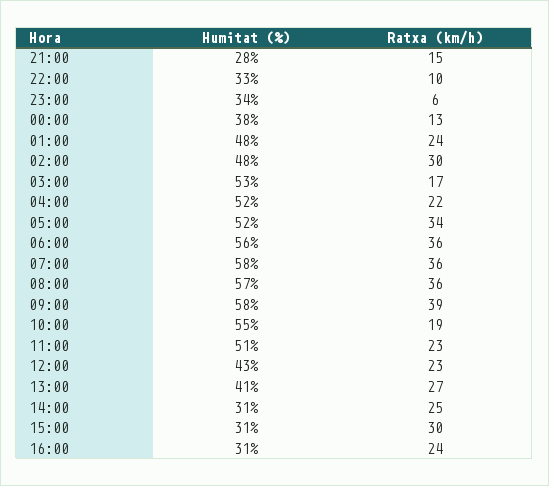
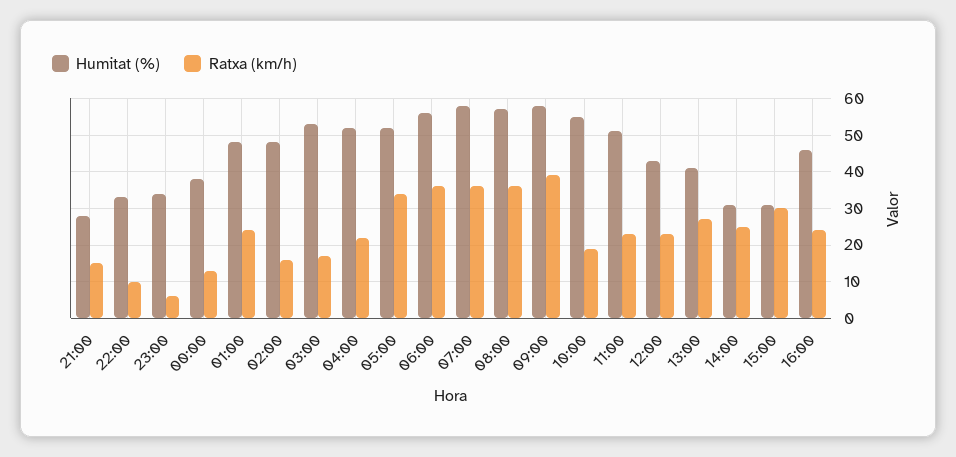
Ratxa (km/h), 02:00: 30 -> 15
Humitat (%), 16:00: 31 -> 45

